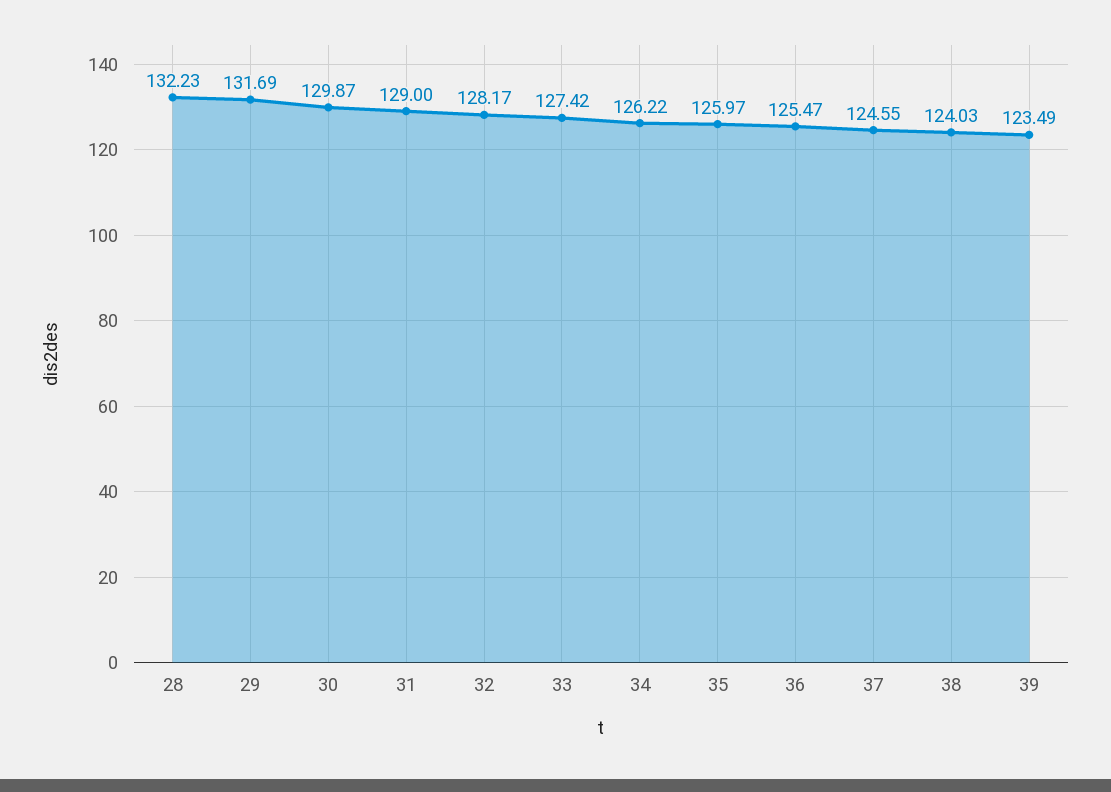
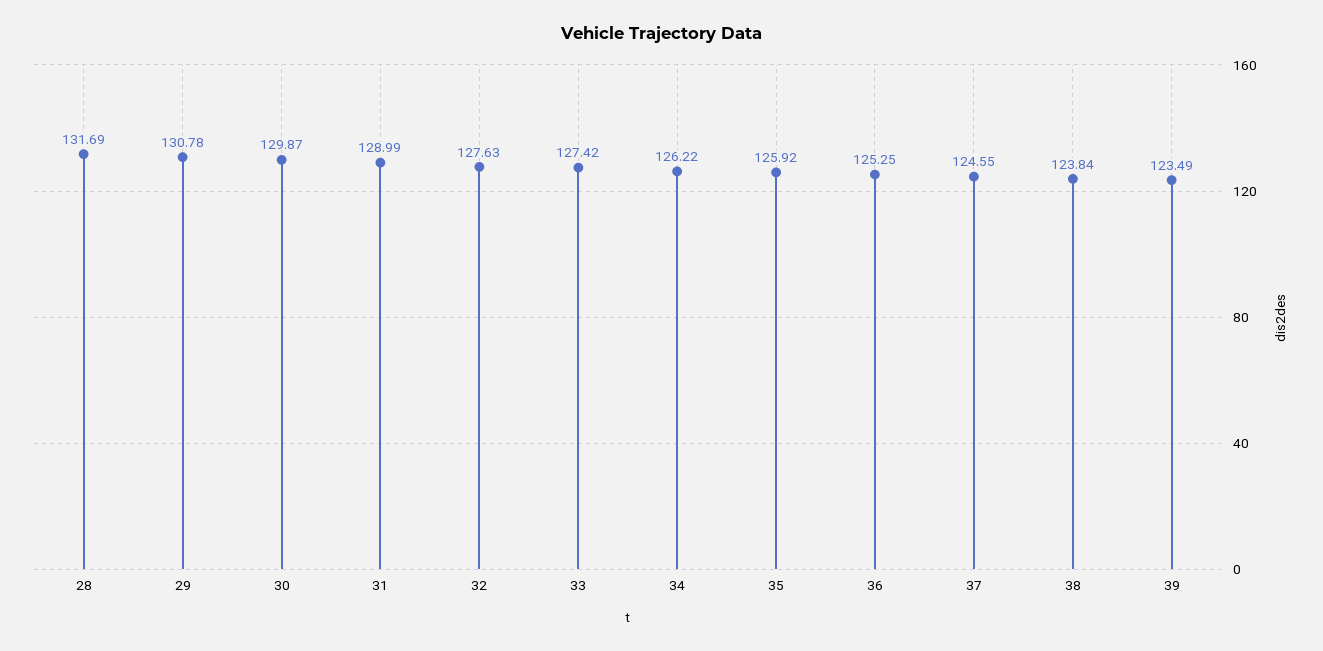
28: 132.23 -> 131.69
29: 131.69 -> 130.78
31: 129 -> 128.99
32: 128.17 -> 127.63
35: 125.97 -> 125.92
36: 125.47 -> 125.25
38: 124.03 -> 123.84

